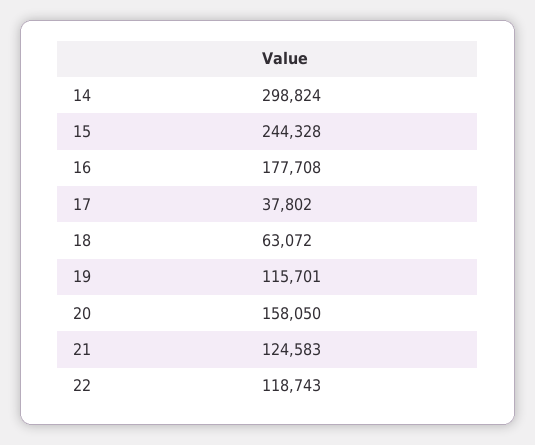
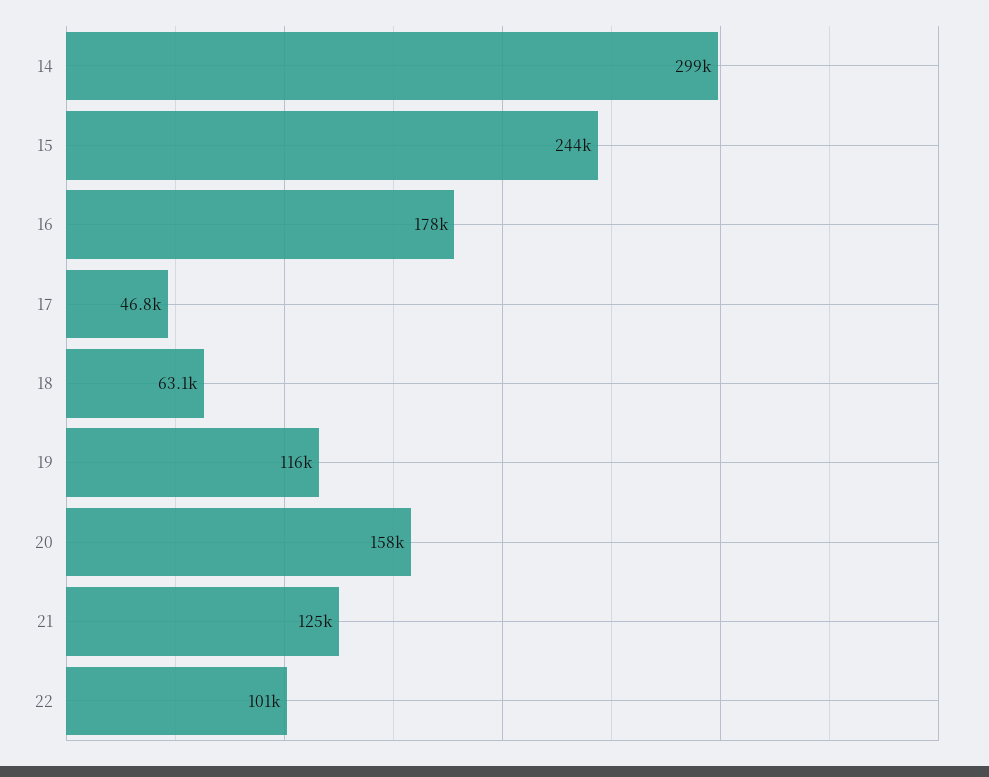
17: 37802 -> 46800
22: 118743 -> 101000

